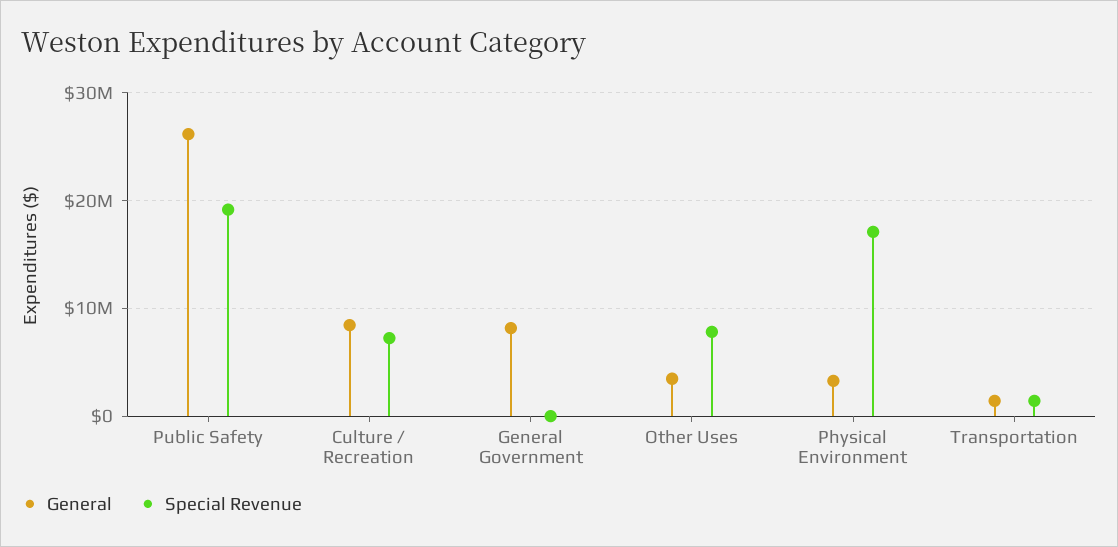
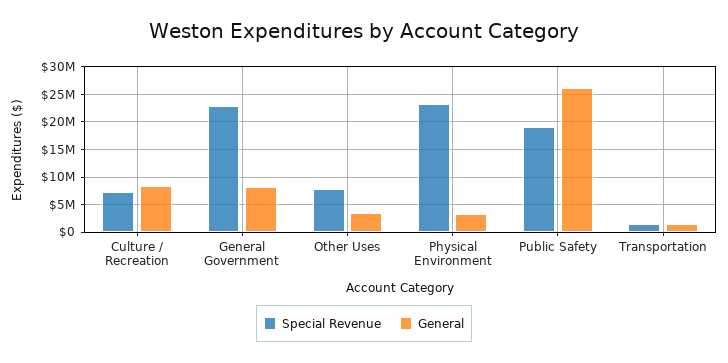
Special Revenue, General Government: 0 -> 22500000
Special Revenue, Physical Environment: 17000000 -> 22500000

